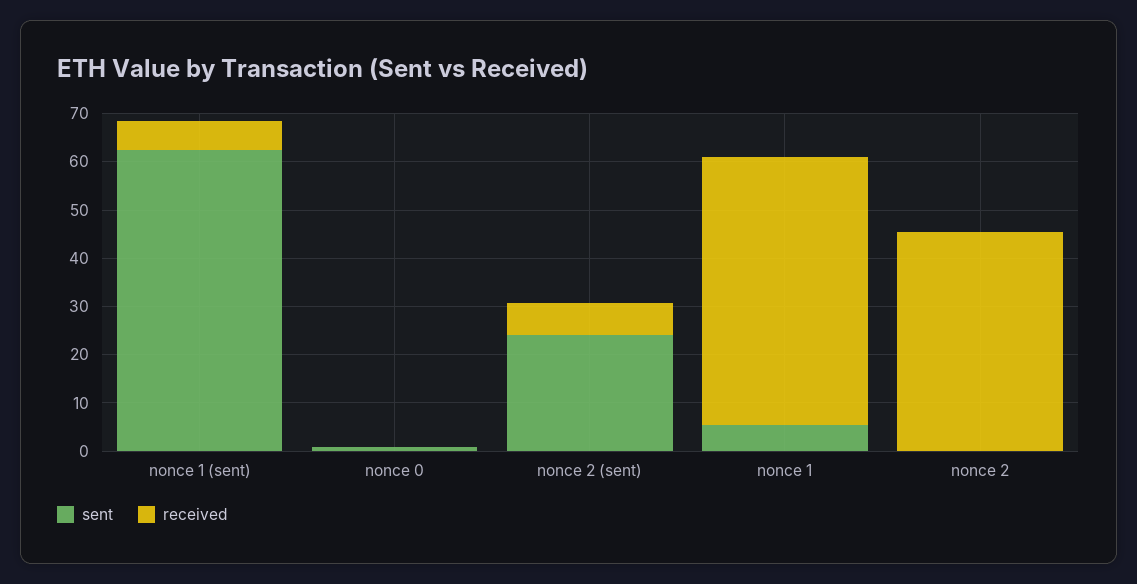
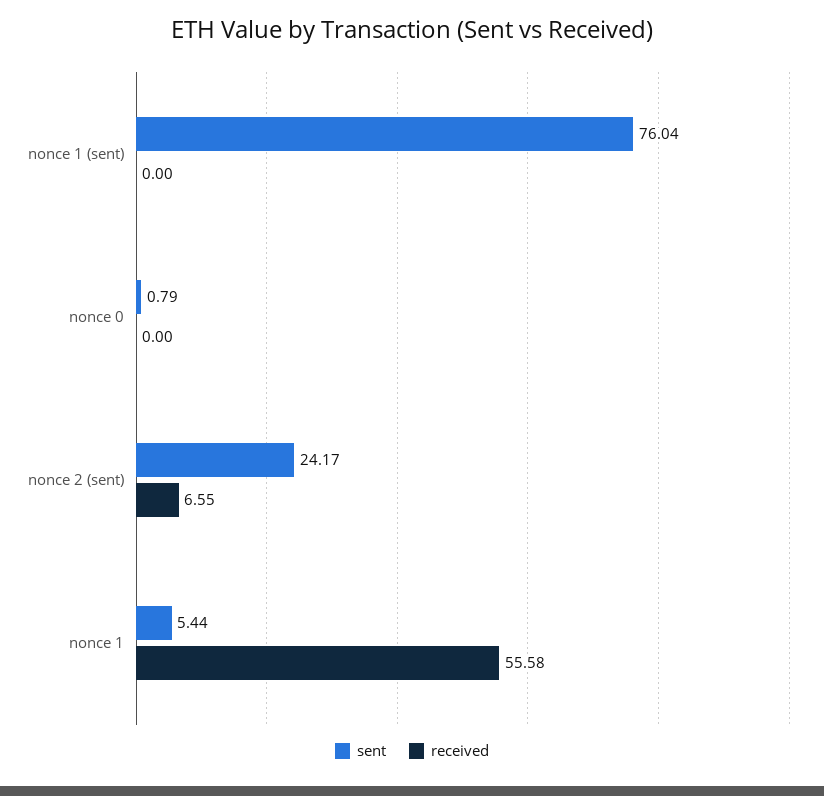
sent, nonce 1 (sent): 62 -> 76.04
received, nonce 1 (sent): 6 -> 0
sent, nonce 2: 0 -> none
received, nonce 2: 46 -> none

